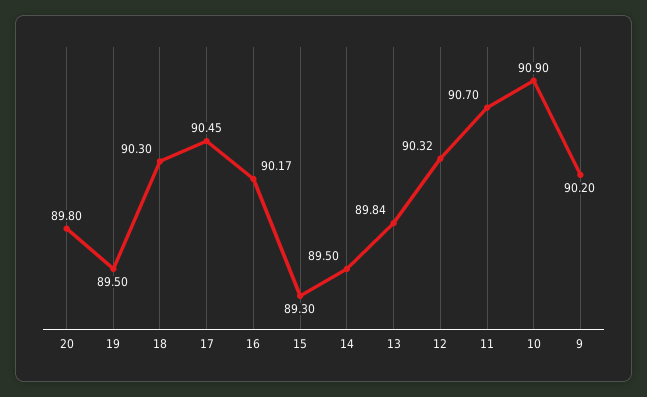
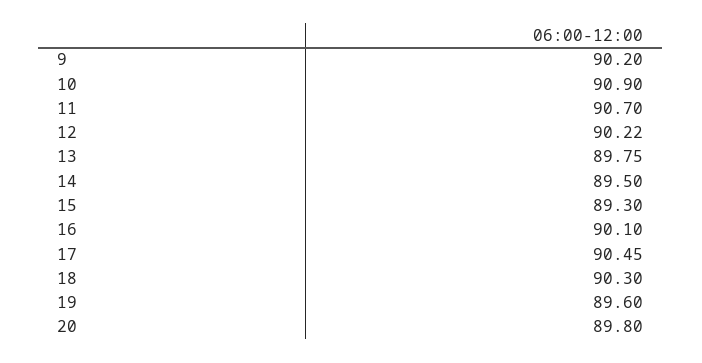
19: 89.5 -> 89.6
16: 90.17 -> 90.1
13: 89.84 -> 89.75
12: 90.32 -> 90.22

